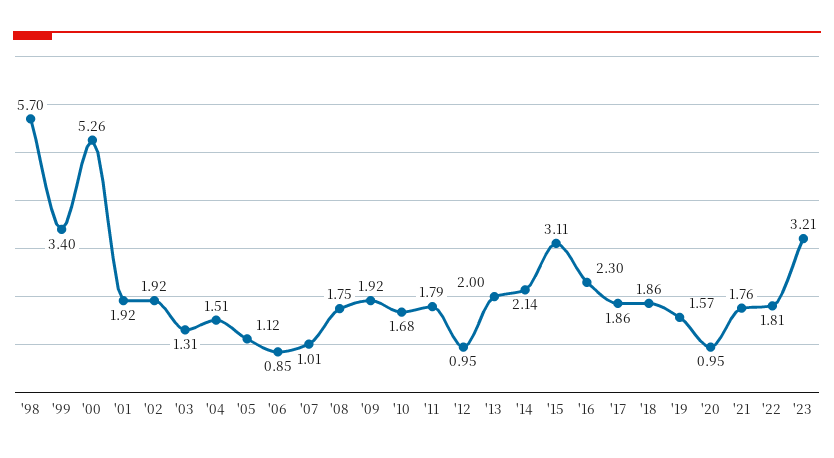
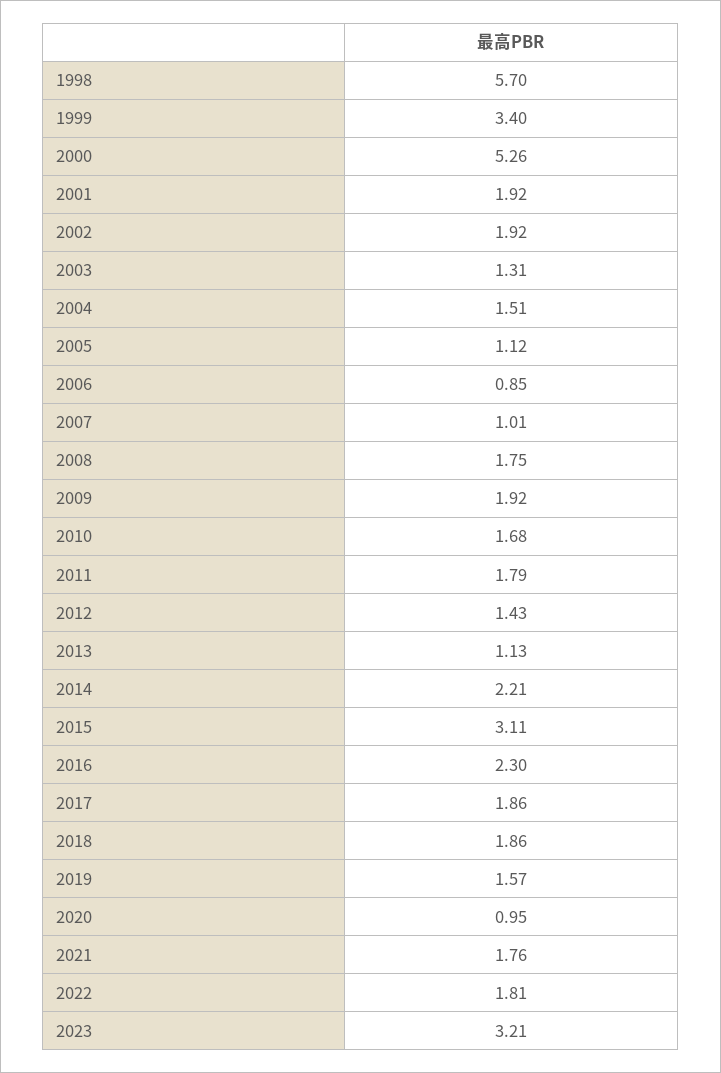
'12: 0.95 -> 1.43
'13: 2 -> 1.13
'14: 2.14 -> 2.21

